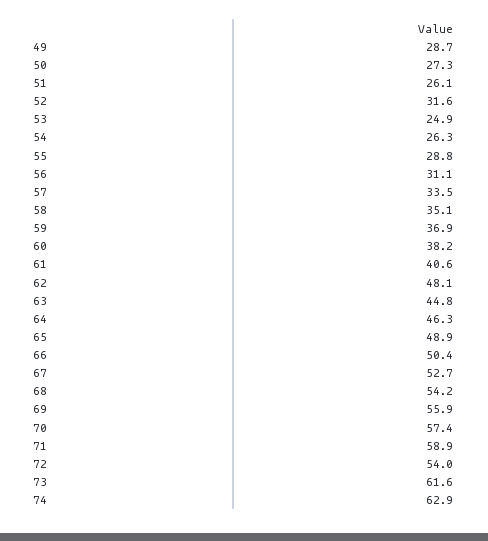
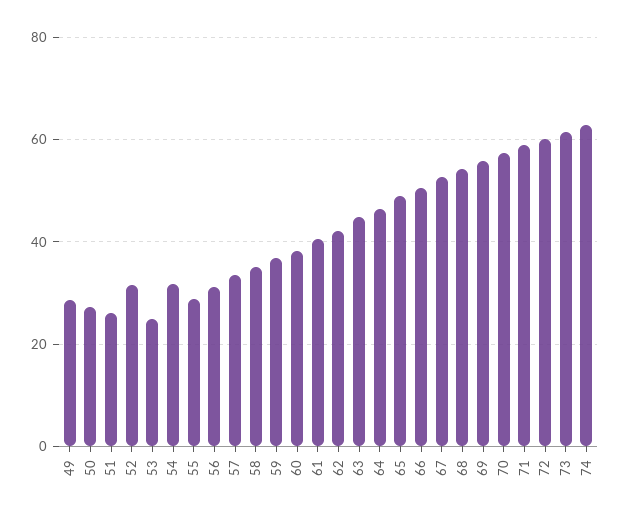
54: 26.3 -> 32
62: 48.1 -> 42
72: 54 -> 60

